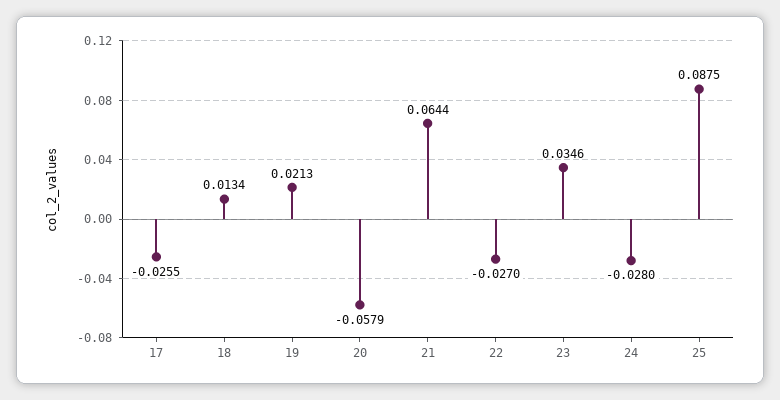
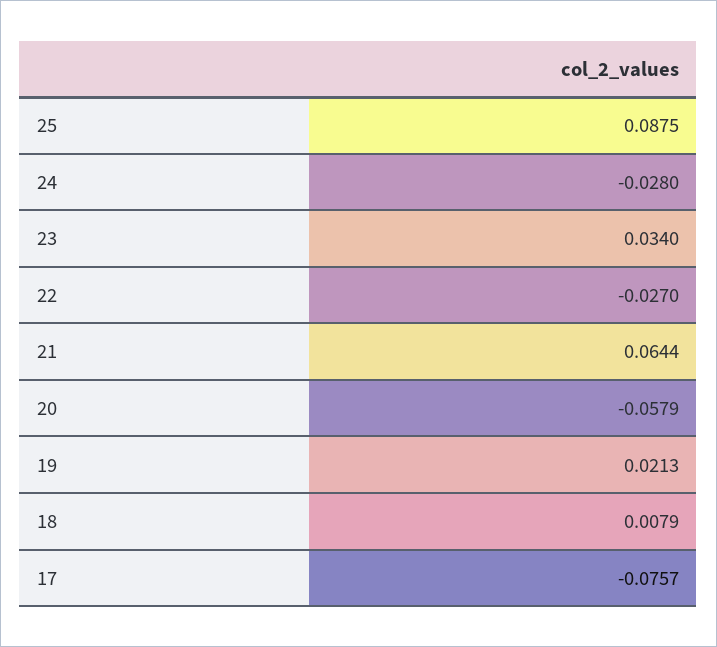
17: -0.0255 -> -0.0757
18: 0.0134 -> 0.0079
23: 0.0346 -> 0.034

